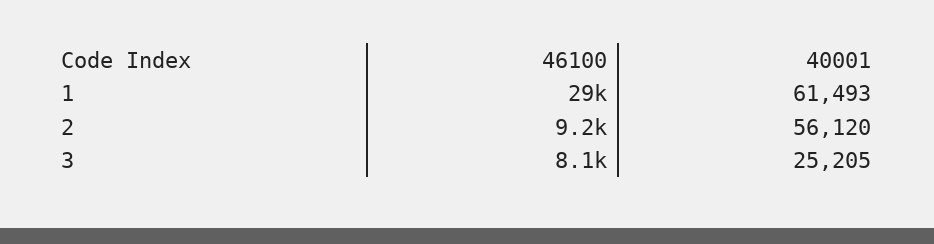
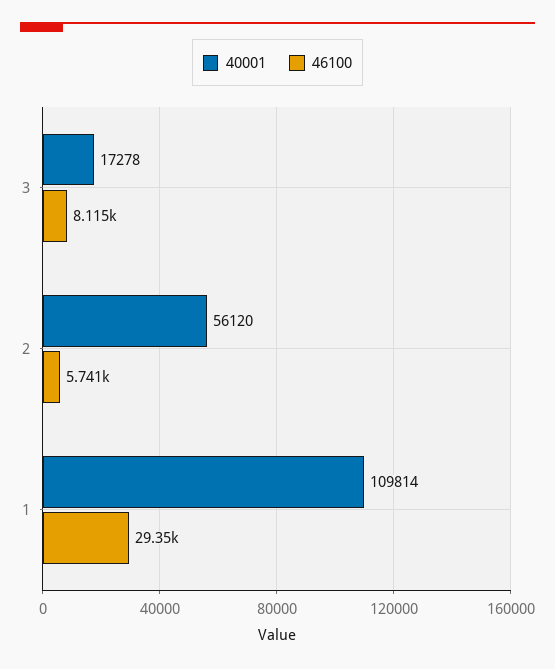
40001, 1: 61493 -> 109814
46100, 2: 9200 -> 5741
40001, 3: 25205 -> 17278

